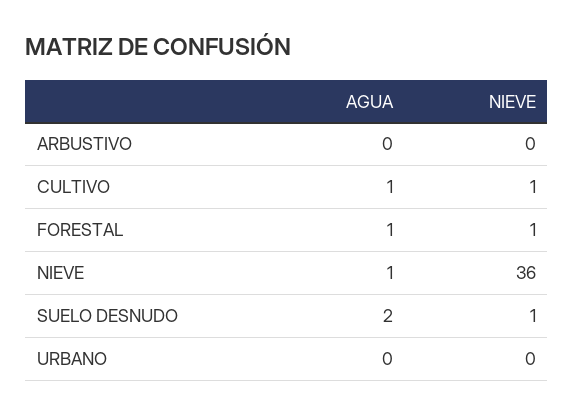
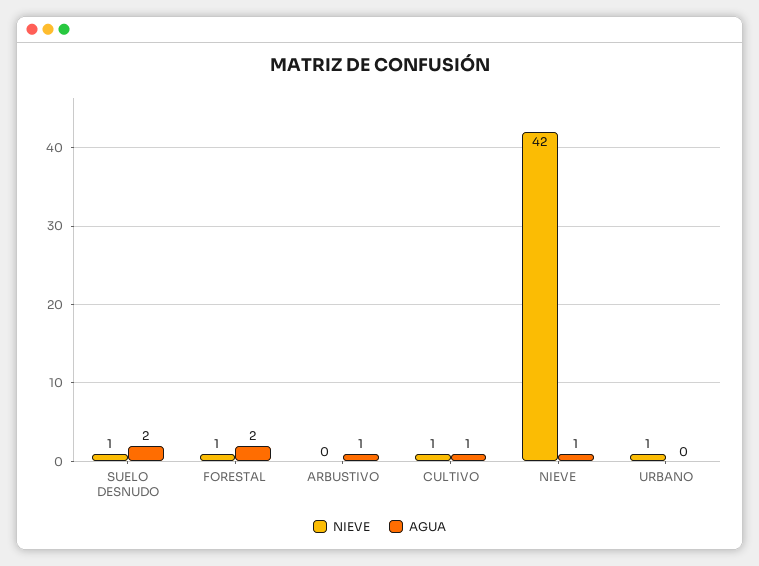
AGUA, ARBUSTIVO: 0 -> 1
AGUA, FORESTAL: 1 -> 2
NIEVE, NIEVE: 36 -> 42
NIEVE, URBANO: 0 -> 1

